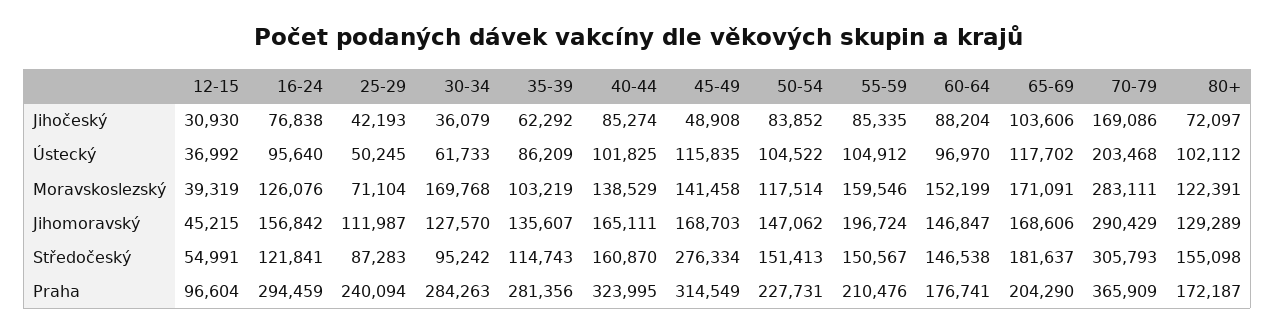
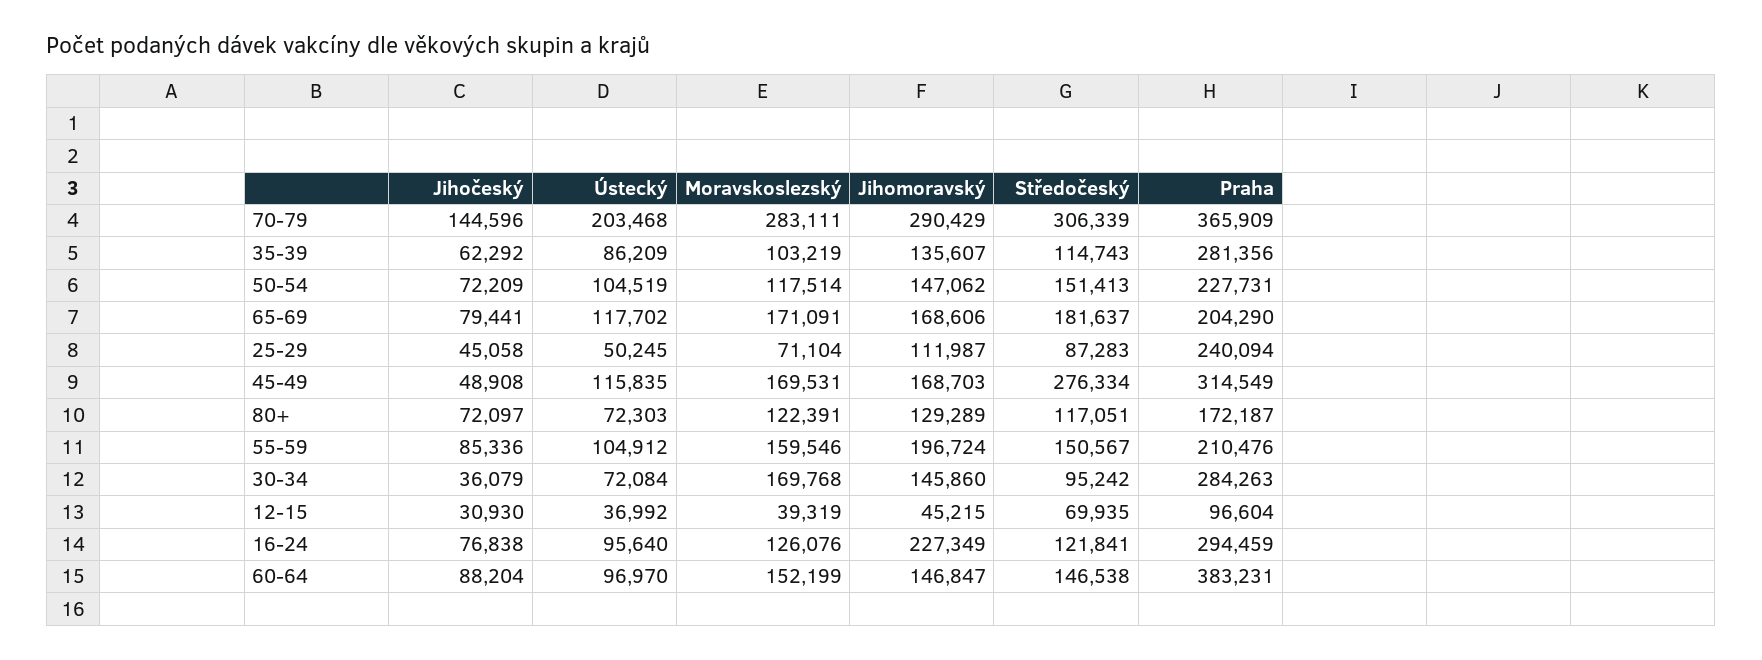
25-29, Jihočeský: 42193 -> 45058
40-44, Jihočeský: 85274 -> none
50-54, Jihočeský: 83852 -> 72209
55-59, Jihočeský: 85335 -> 85336
65-69, Jihočeský: 103606 -> 79441
70-79, Jihočeský: 169086 -> 144596
30-34, Ústecký: 61733 -> 72084
40-44, Ústecký: 101825 -> none
50-54, Ústecký: 104522 -> 104519
80+, Ústecký: 102112 -> 72303
40-44, Moravskoslezský: 138529 -> none
45-49, Moravskoslezský: 141458 -> 169531
16-24, Jihomoravský: 156842 -> 227349
30-34, Jihomoravský: 127570 -> 145860
40-44, Jihomoravský: 165111 -> none
12-15, Středočeský: 54991 -> 69935
40-44, Středočeský: 160870 -> none
70-79, Středočeský: 305793 -> 306339
80+, Středočeský: 155098 -> 117051
40-44, Praha: 323995 -> none
60-64, Praha: 176741 -> 383231

